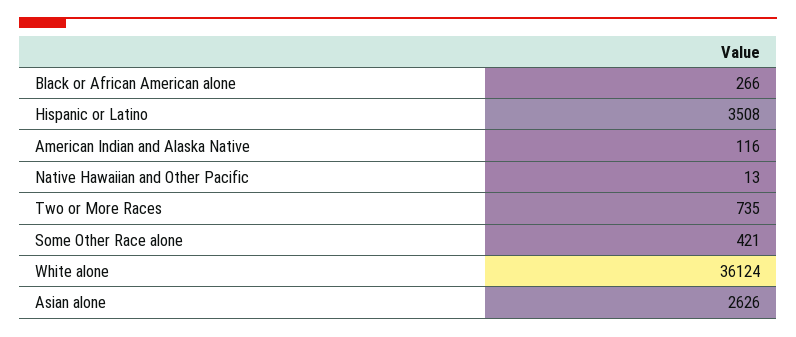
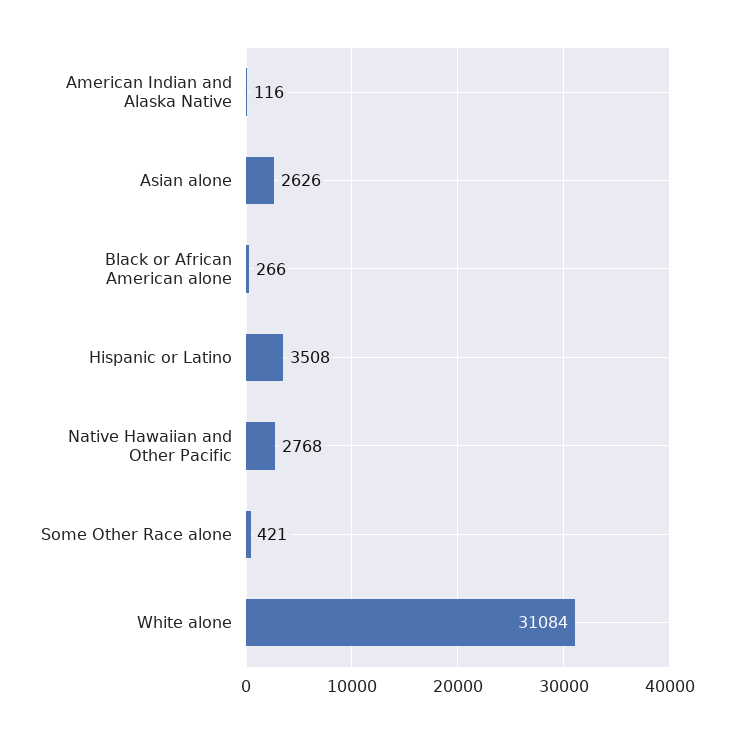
Native Hawaiian and Other Pacific: 13 -> 2768
Two or More Races: 735 -> none
White alone: 36124 -> 31084

